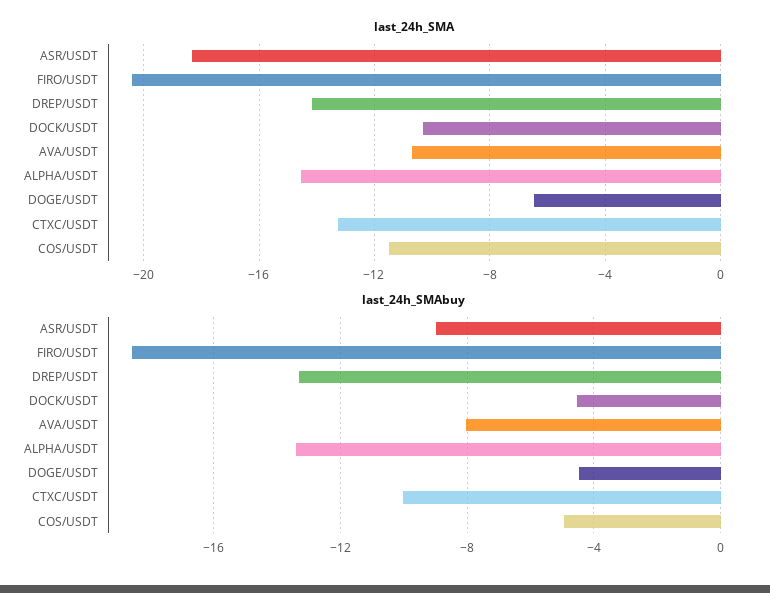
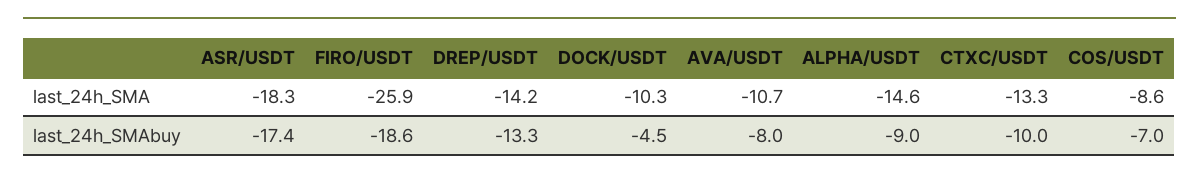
last_24h_SMA, FIRO/USDT: -20.5 -> -25.9
last_24h_SMA, DOGE/USDT: -6.5 -> none
last_24h_SMA, COS/USDT: -11.5 -> -8.6
last_24h_SMAbuy, ASR/USDT: -9 -> -17.4
last_24h_SMAbuy, ALPHA/USDT: -13.5 -> -9
last_24h_SMAbuy, DOGE/USDT: -4.5 -> none
last_24h_SMAbuy, COS/USDT: -5 -> -7

